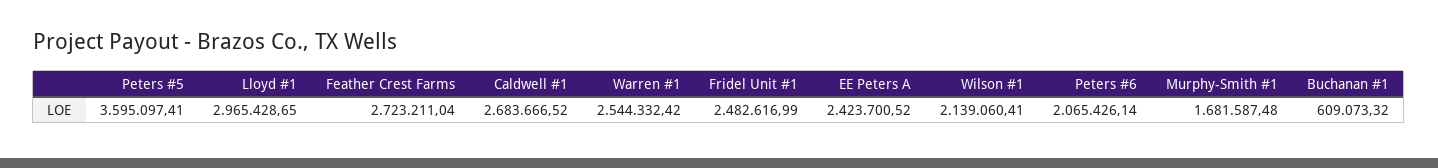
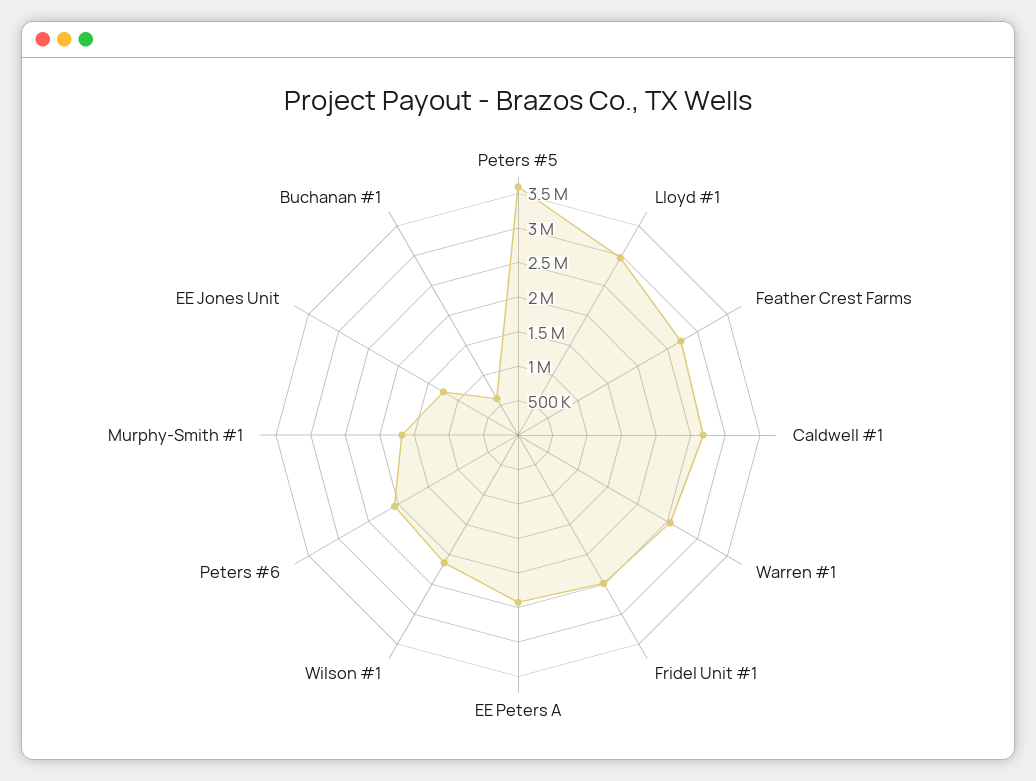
EE Jones Unit: none -> 1250000

